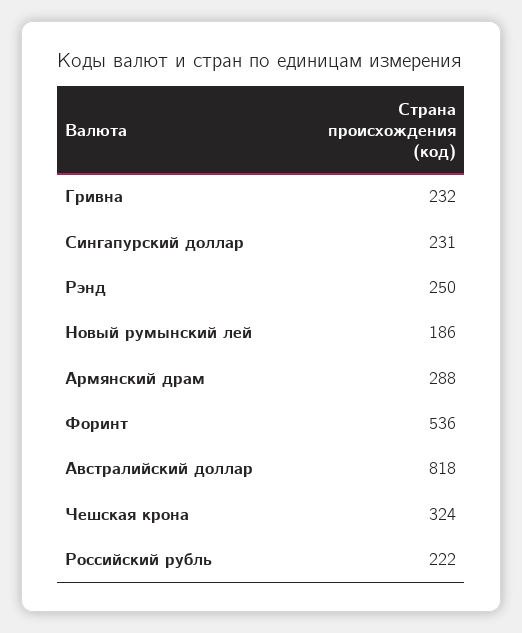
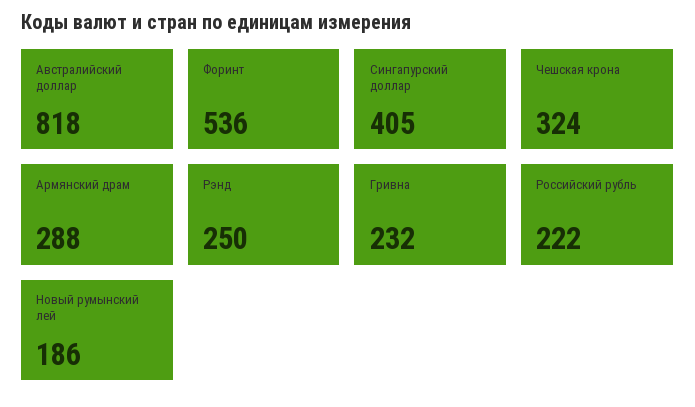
Сингапурский доллар: 231 -> 405

